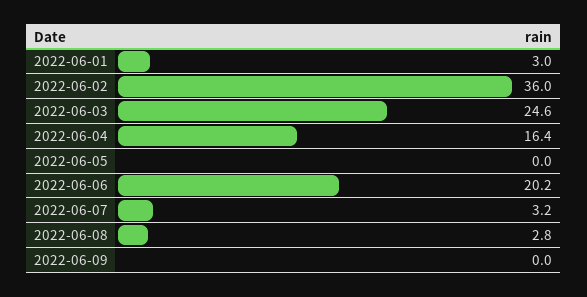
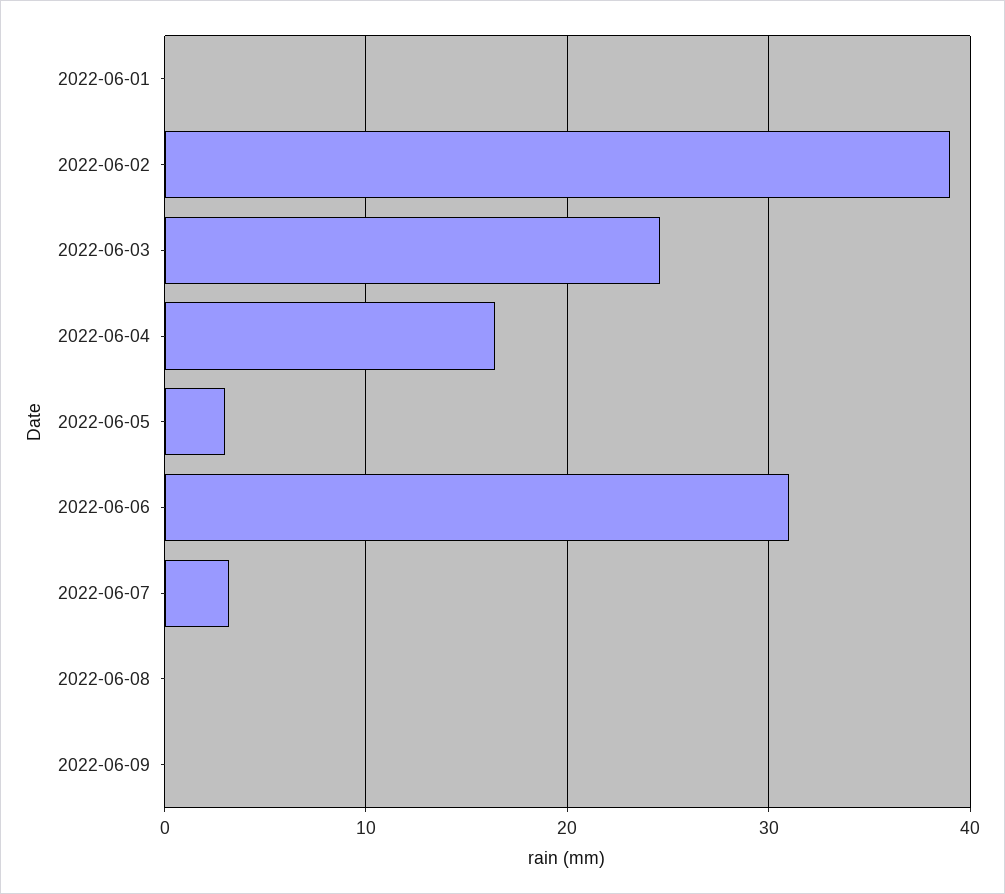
2022-06-01: 3 -> 0
2022-06-02: 36 -> 39
2022-06-05: 0 -> 3
2022-06-06: 20.2 -> 31
2022-06-08: 2.8 -> 0

